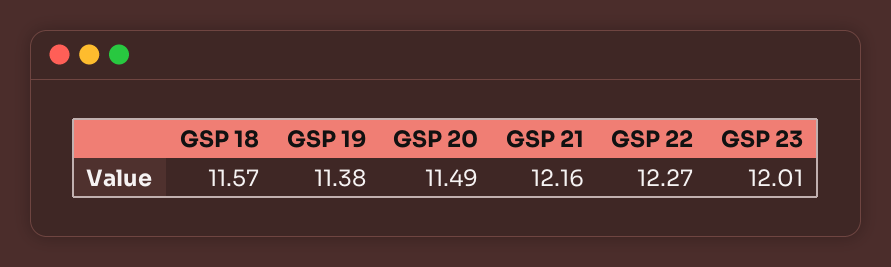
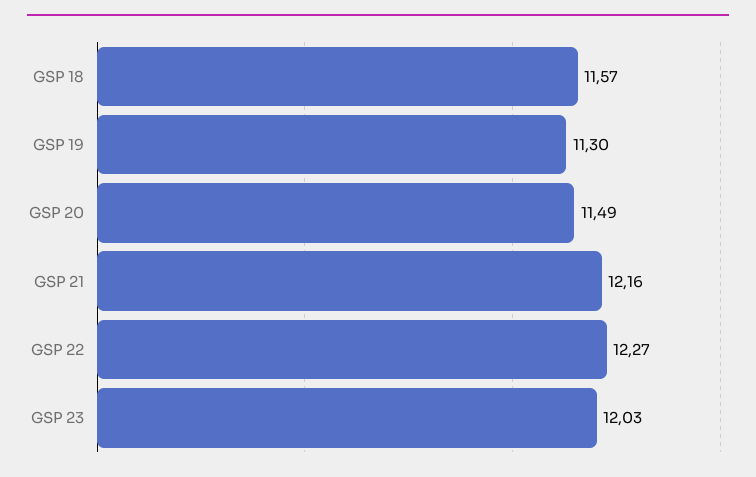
GSP 19: 11.38 -> 11.3
GSP 23: 12.01 -> 12.03

